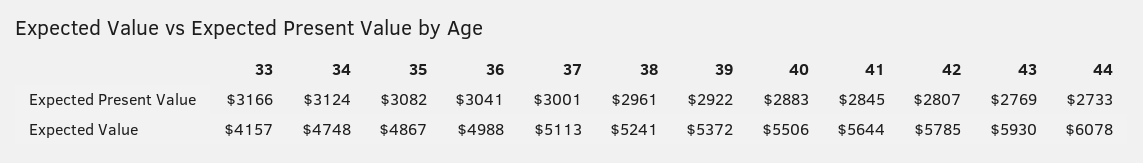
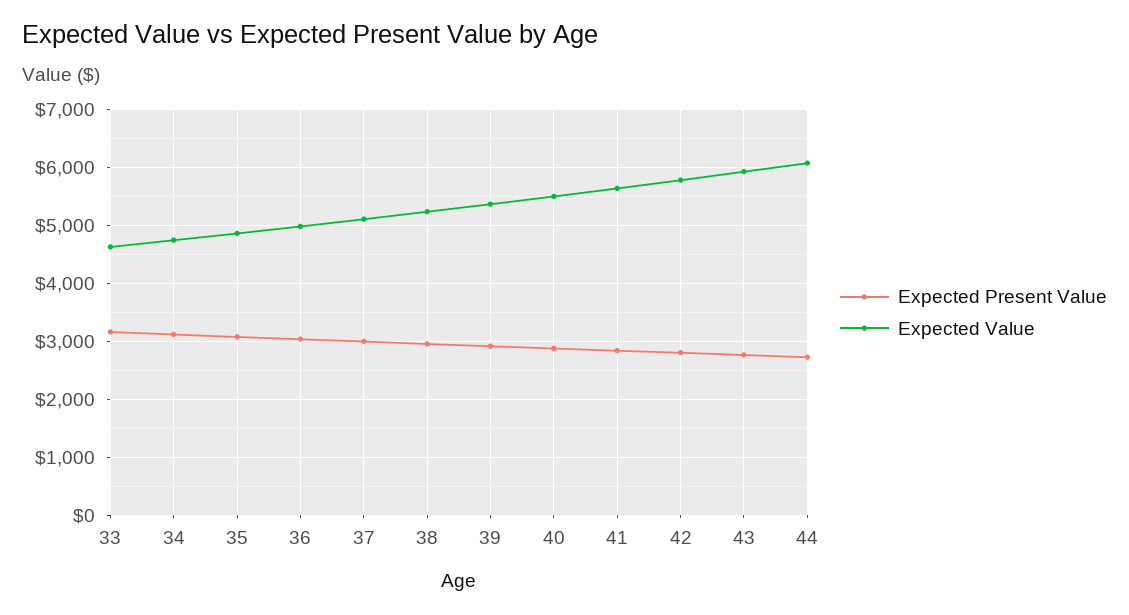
Expected Value, 33: 4157 -> 4600

